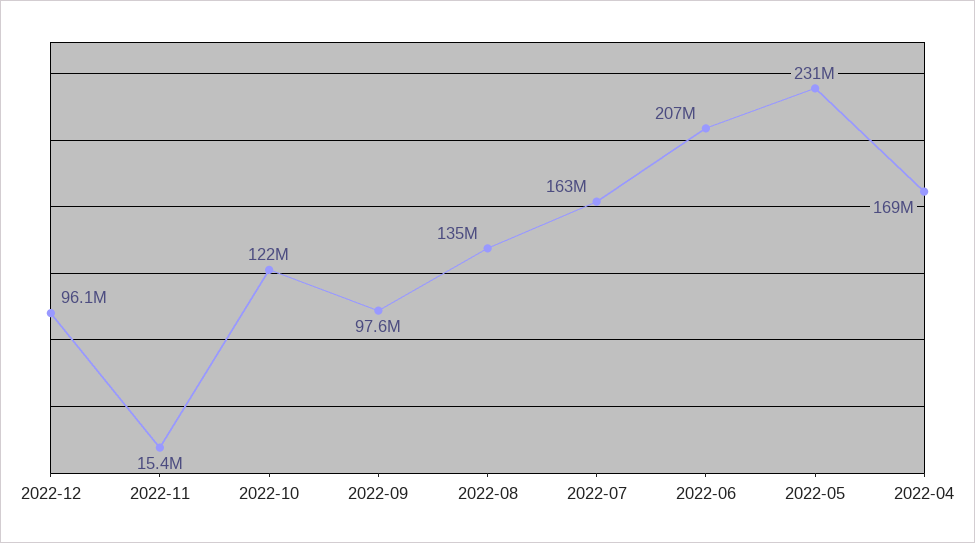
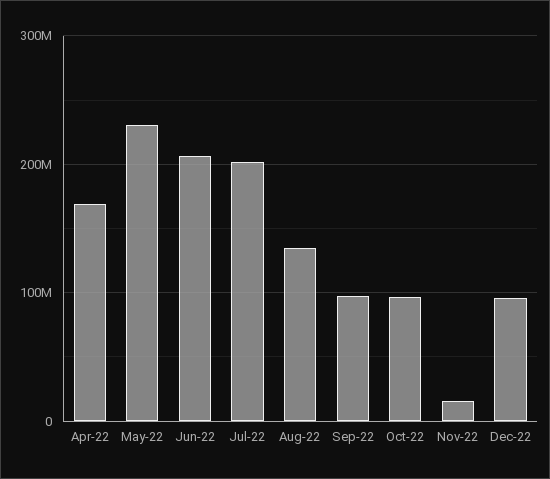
2022-10: 122000000 -> 100000000
2022-07: 163000000 -> 200000000

